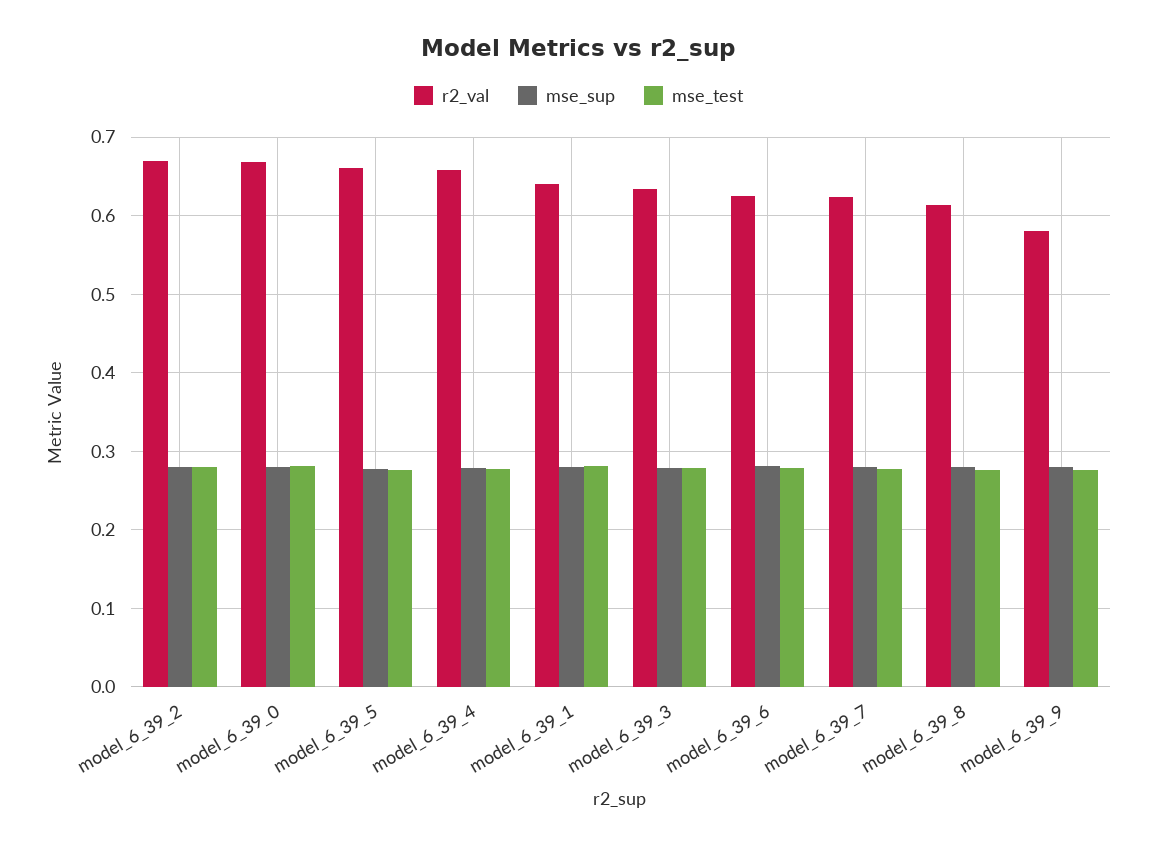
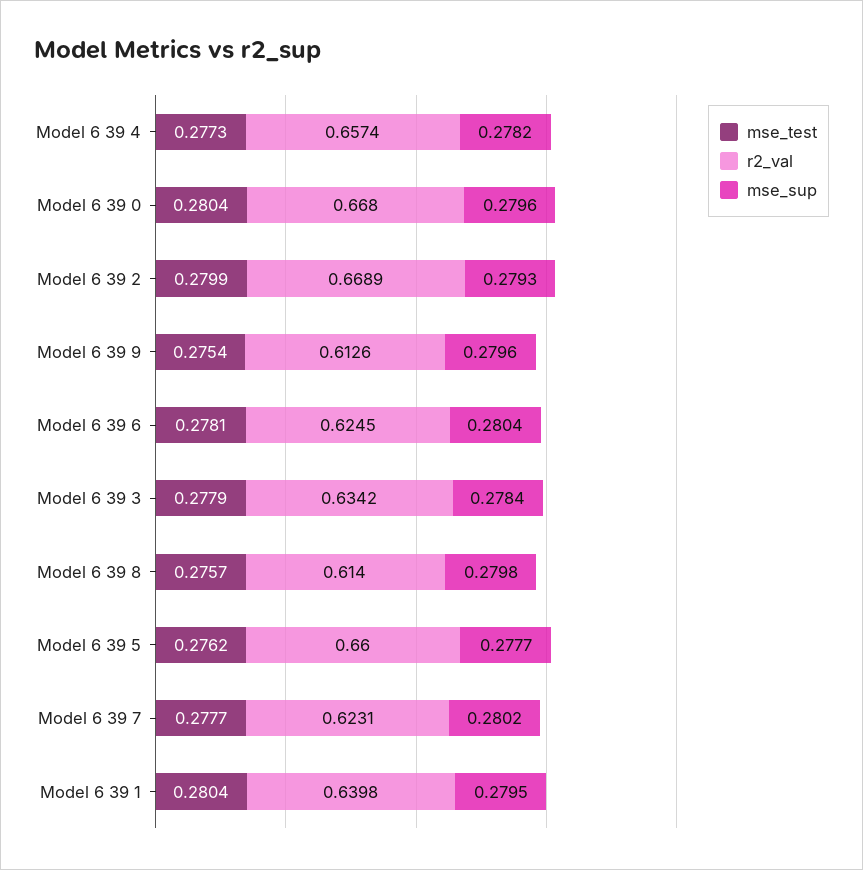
r2_val, model_6_39_9: 0.58 -> 0.6126

